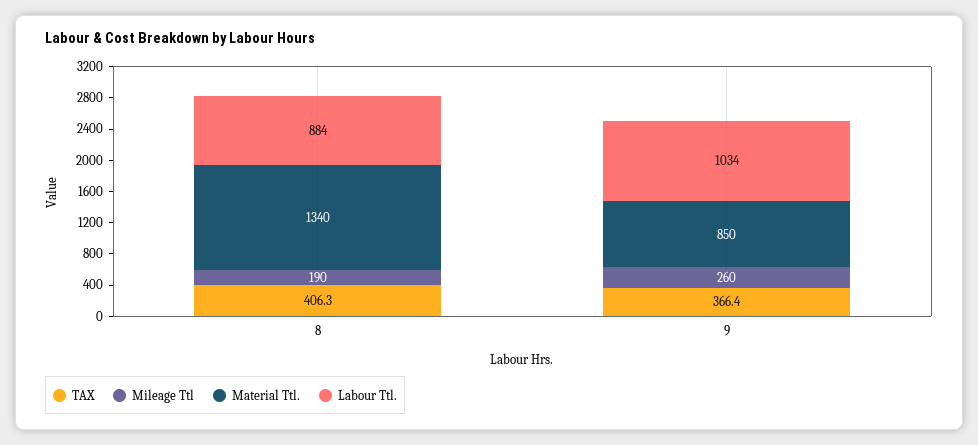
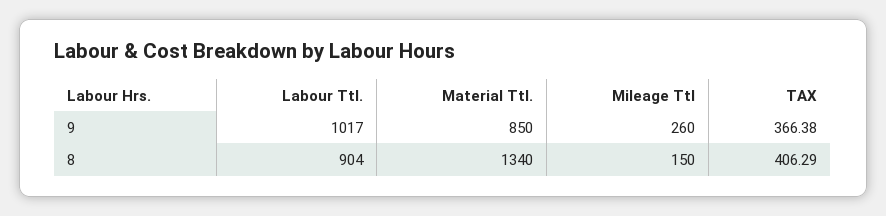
Mileage Ttl, 8: 190 -> 150
Labour Ttl., 8: 884 -> 904
Labour Ttl., 9: 1034 -> 1017

